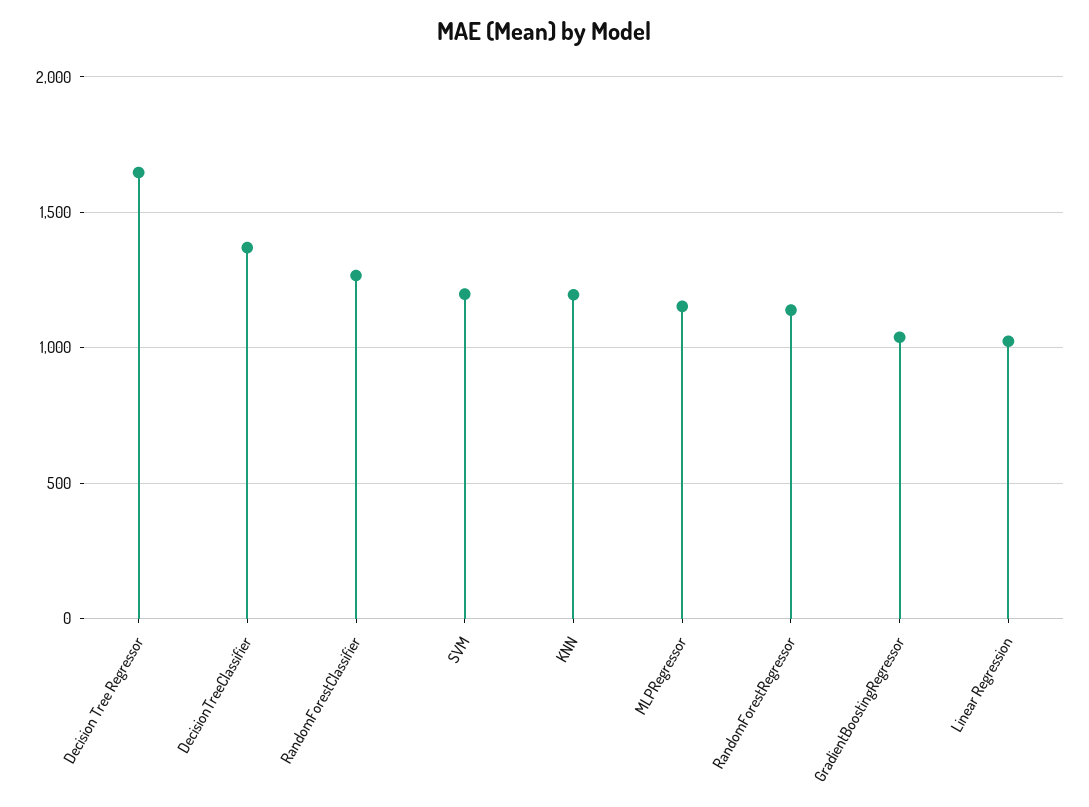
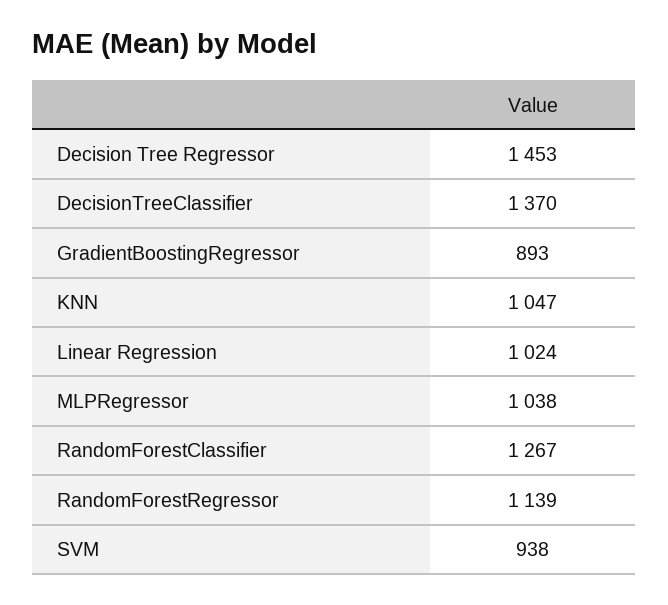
Decision Tree Regressor: 1650 -> 1453
SVM: 1200 -> 938
KNN: 1200 -> 1047
MLPRegressor: 1150 -> 1038
GradientBoostingRegressor: 1050 -> 893

